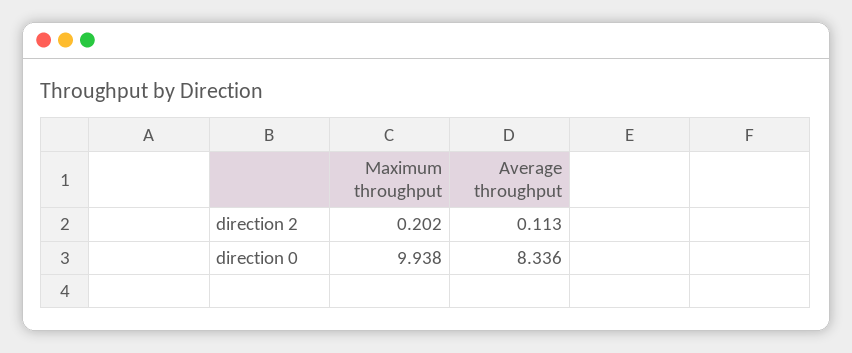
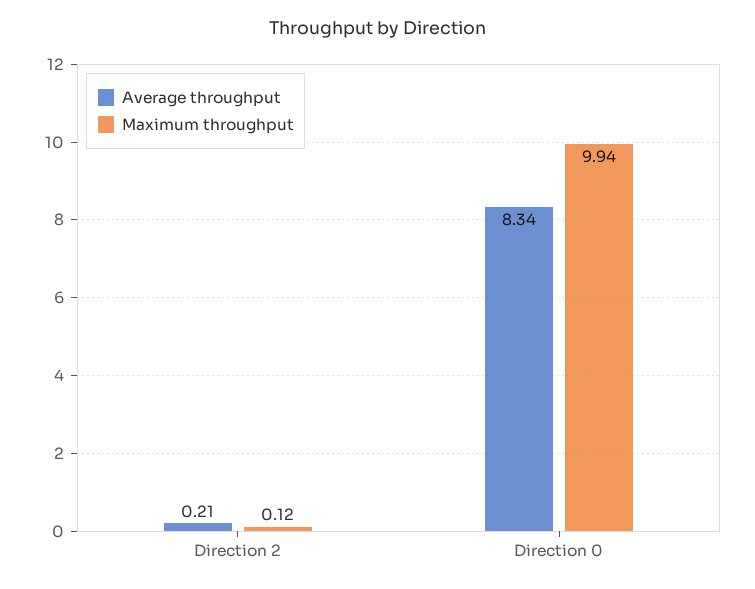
Maximum throughput, direction 2: 0.202 -> 0.12
Average throughput, direction 2: 0.113 -> 0.21

